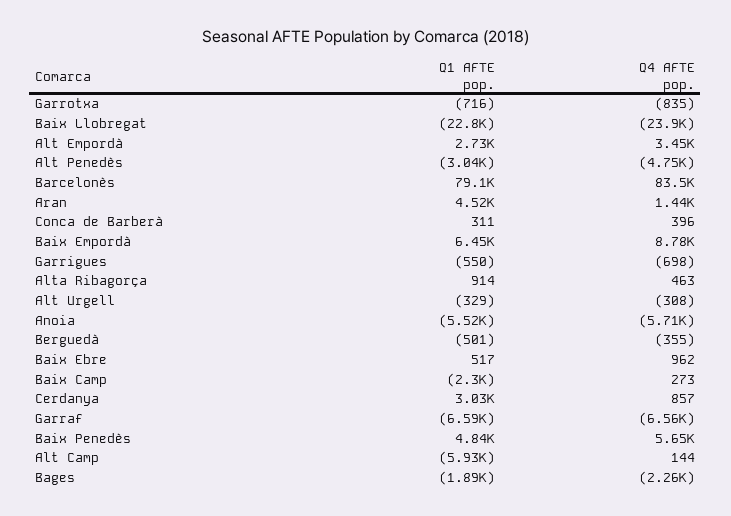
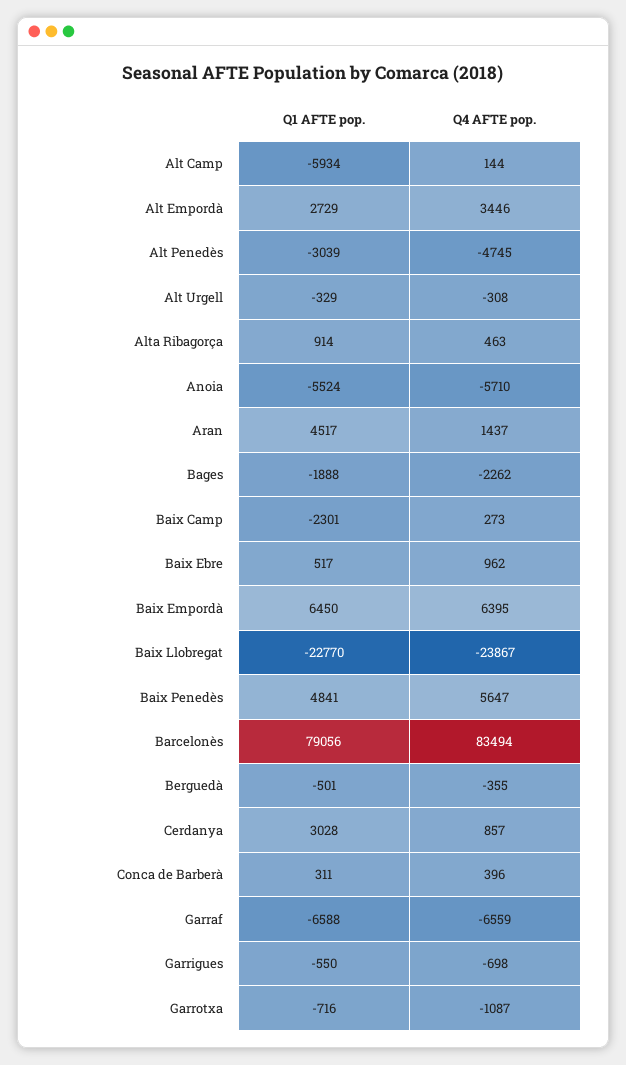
Q4 AFTE pop., Garrotxa: -835 -> -1087
Q4 AFTE pop., Baix Empordà: 8780 -> 6395

